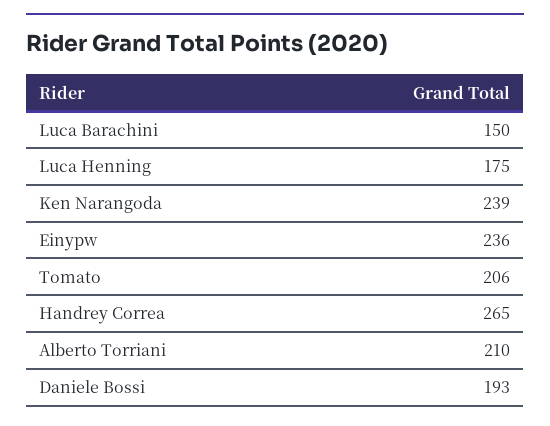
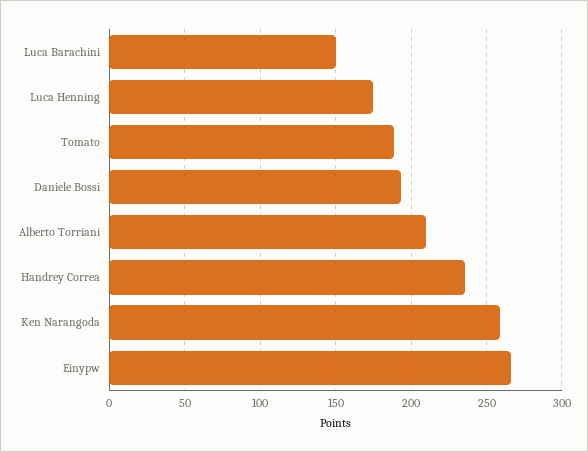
Ken Narangoda: 239 -> 260
Einypw: 236 -> 265
Tomato: 206 -> 190
Handrey Correa: 265 -> 235

